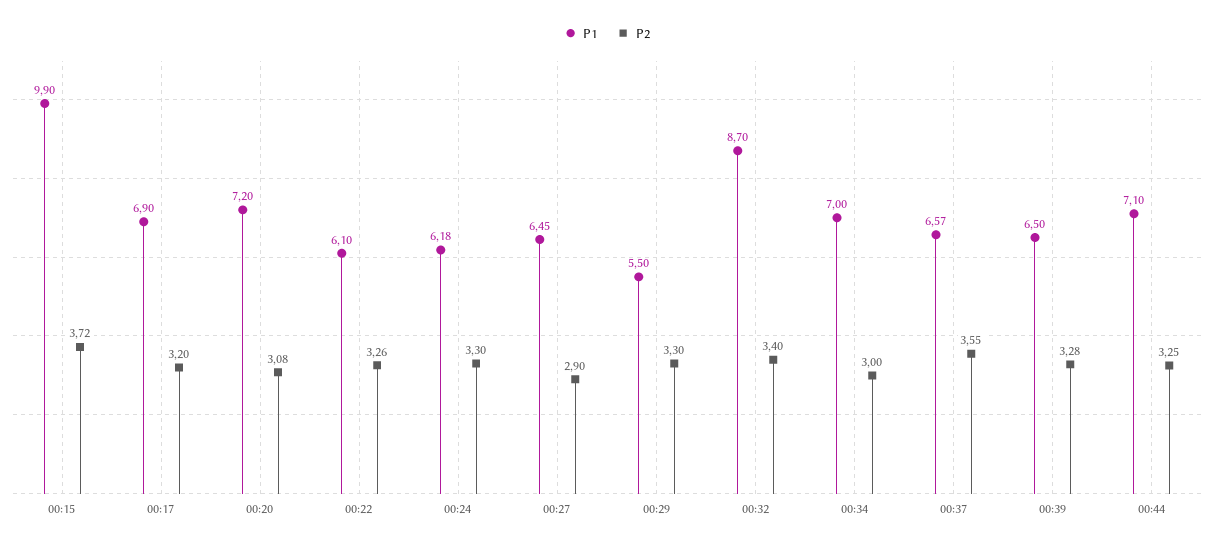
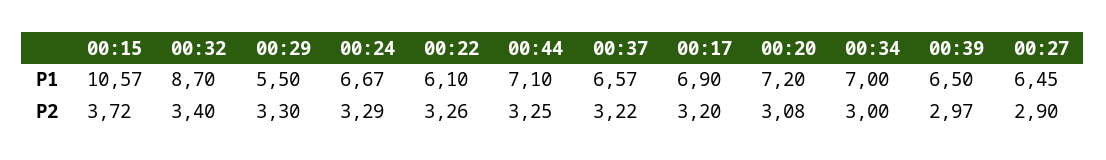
P1, 00:15: 9.9 -> 10.57
P1, 00:24: 6.18 -> 6.67
P2, 00:24: 3.3 -> 3.29
P2, 00:37: 3.55 -> 3.22
P2, 00:39: 3.28 -> 2.97

